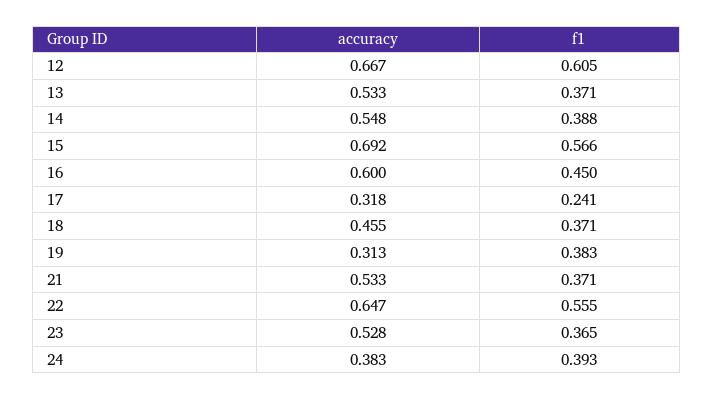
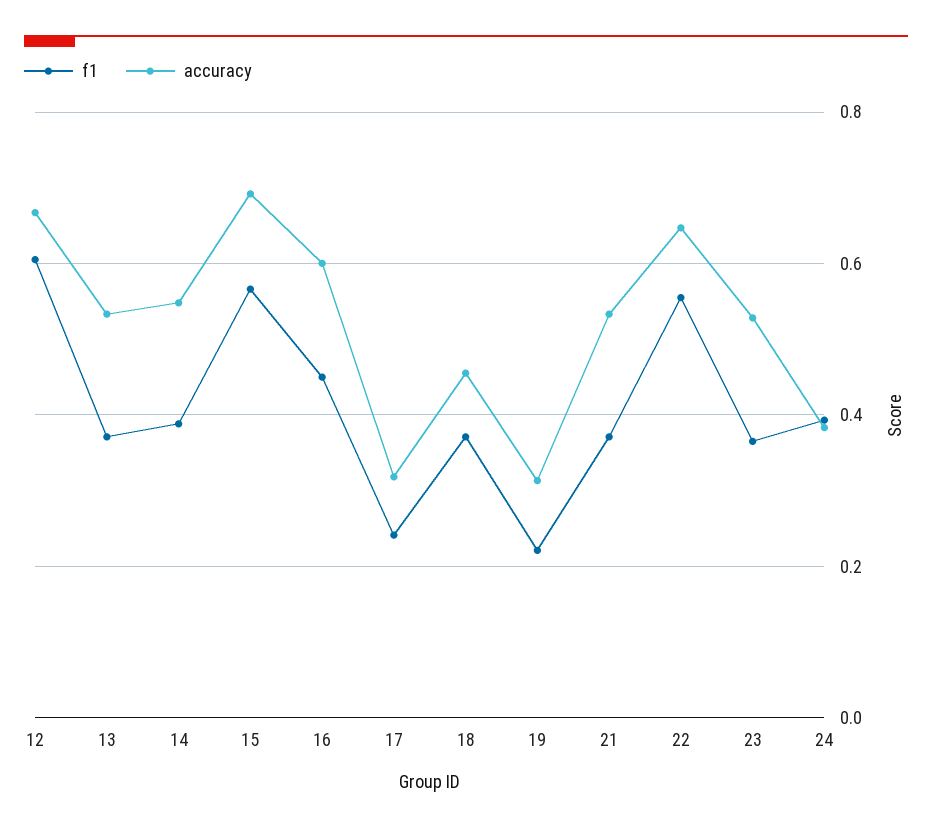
f1, 19: 0.383 -> 0.22

